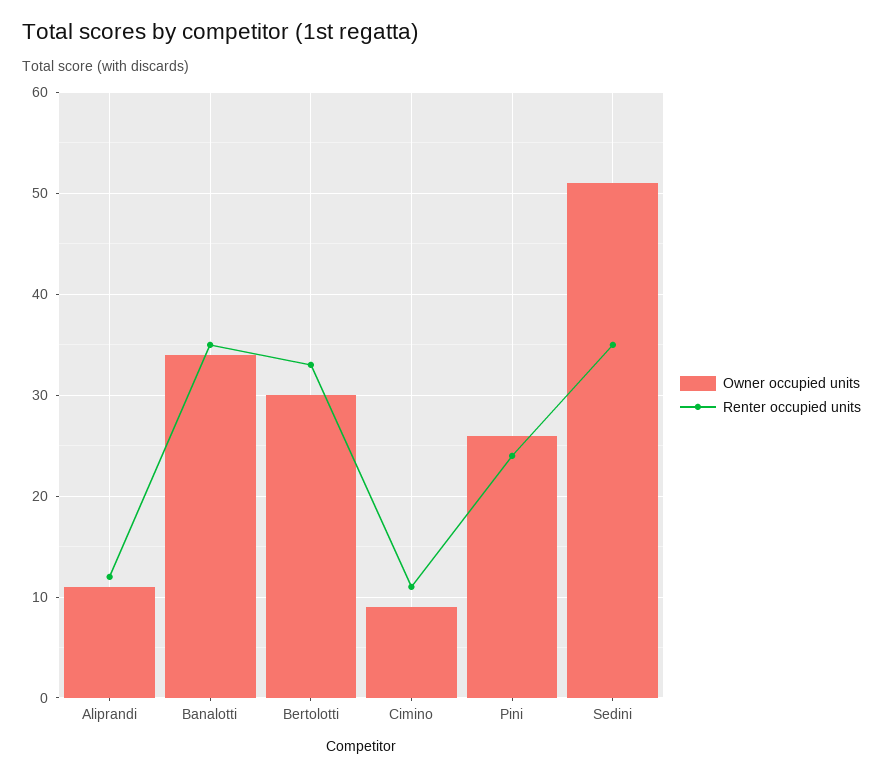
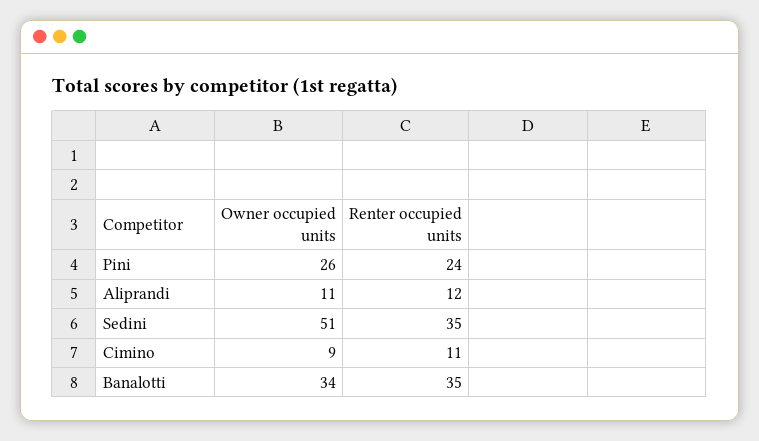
Owner occupied units, Bertolotti: 30 -> none
Renter occupied units, Bertolotti: 33 -> none

